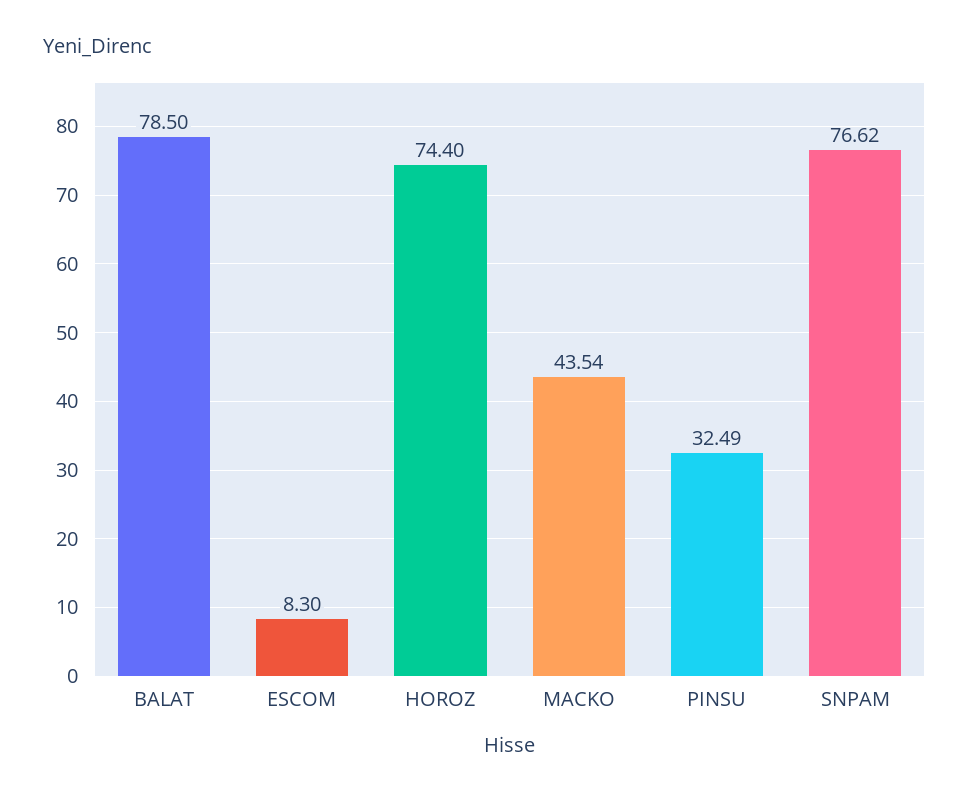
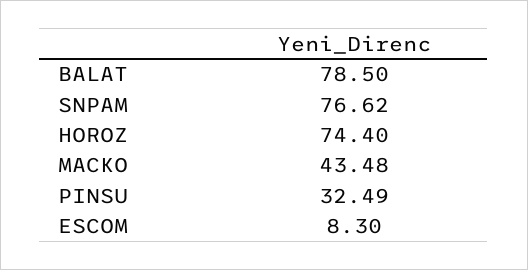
MACKO: 43.54 -> 43.48

